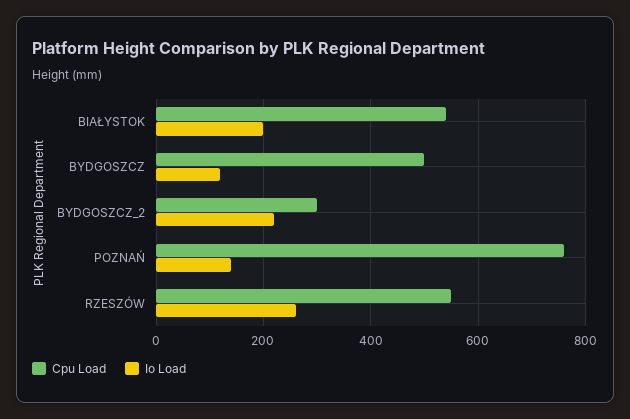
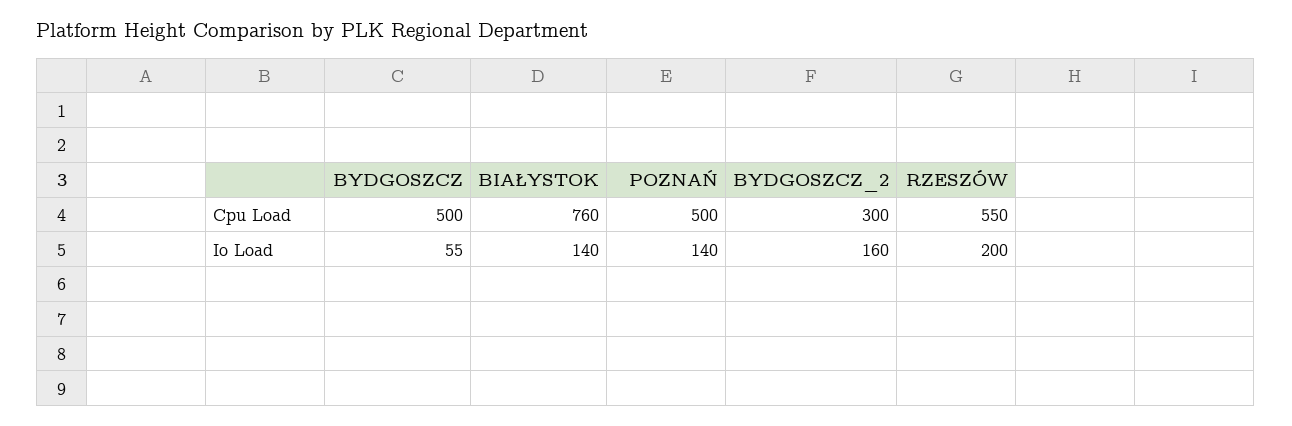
Cpu Load, BIAŁYSTOK: 540 -> 760
Io Load, BIAŁYSTOK: 200 -> 140
Io Load, BYDGOSZCZ: 120 -> 55
Io Load, BYDGOSZCZ_2: 220 -> 160
Cpu Load, POZNAŃ: 760 -> 500
Io Load, RZESZÓW: 260 -> 200

